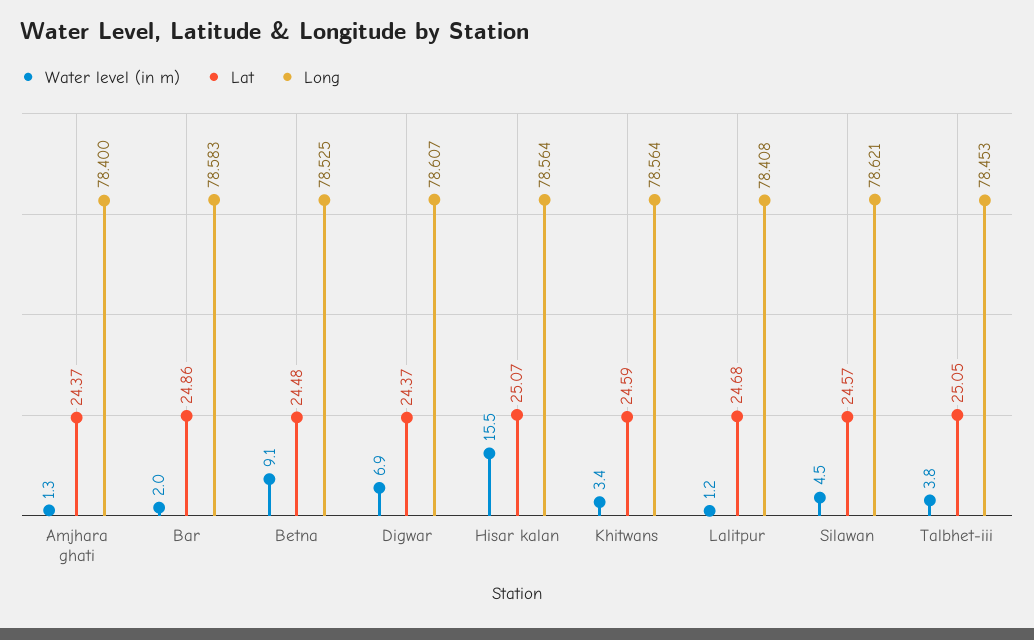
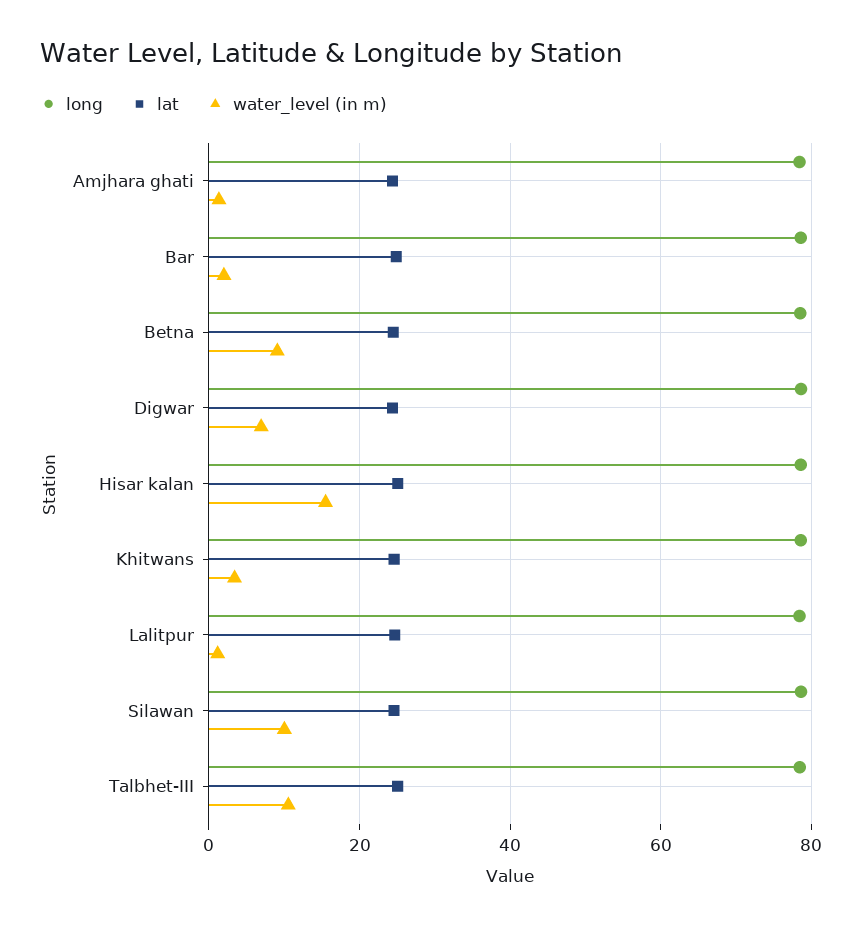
Water level (in m), Silawan: 4.5 -> 10
Water level (in m), Talbhet-iii: 3.8 -> 10

